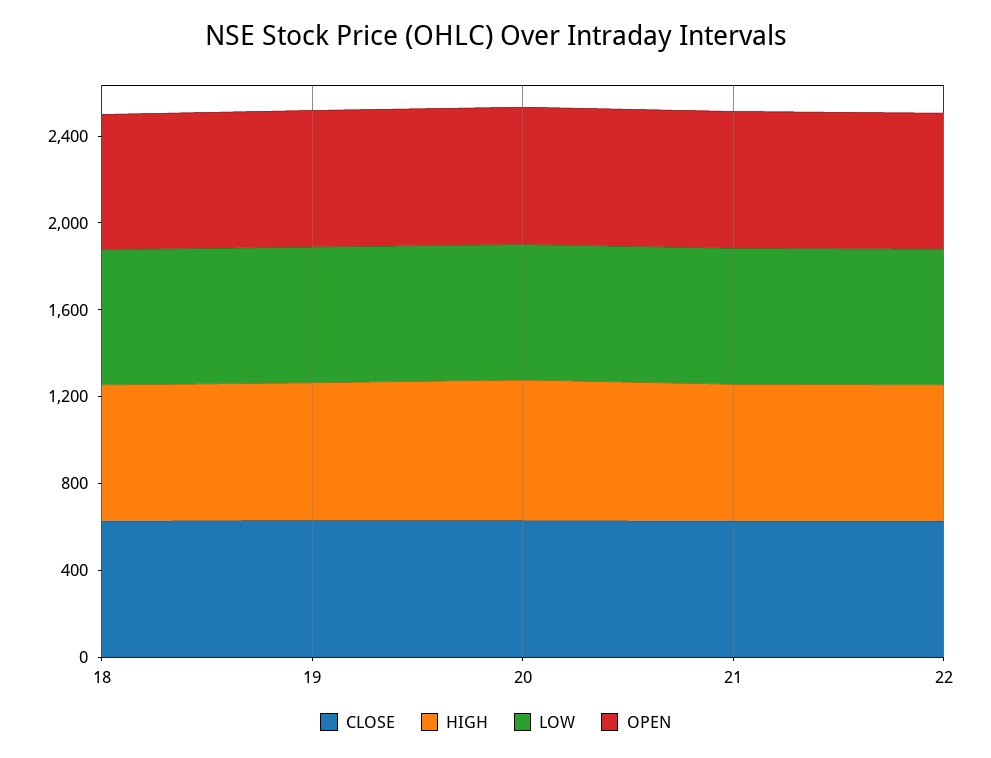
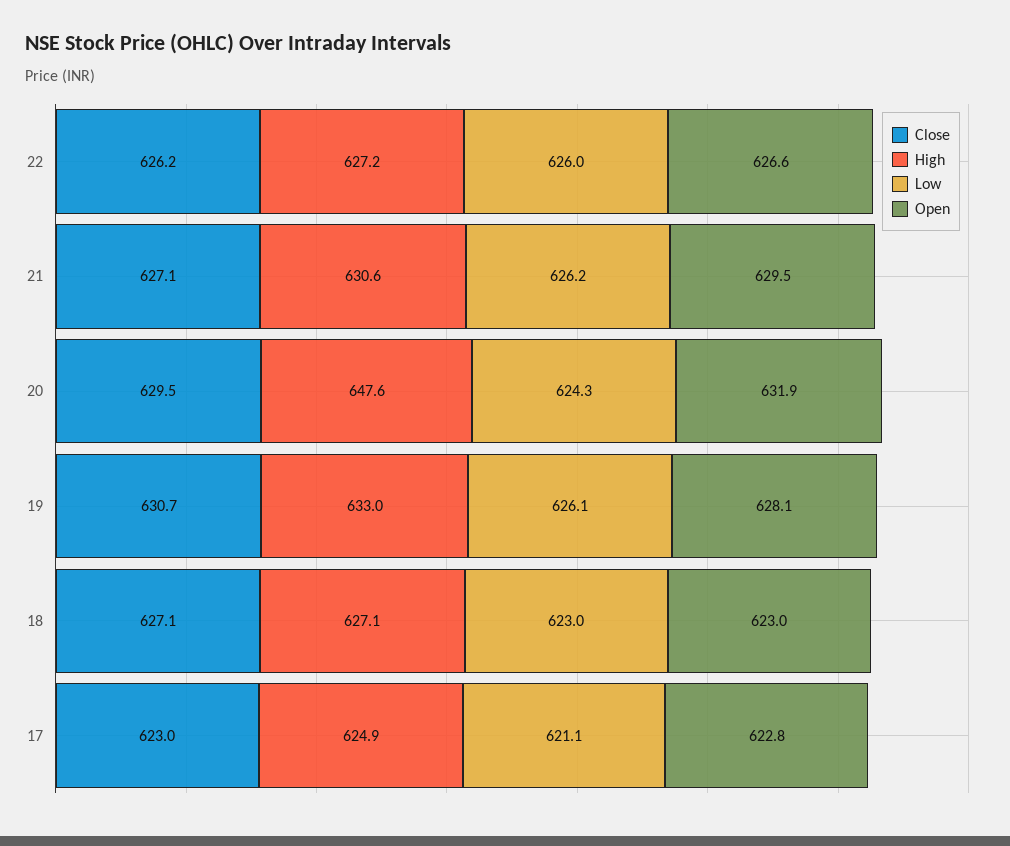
CLOSE, 17: none -> 623
HIGH, 17: none -> 624.9
LOW, 17: none -> 621.1
OPEN, 17: none -> 622.8

